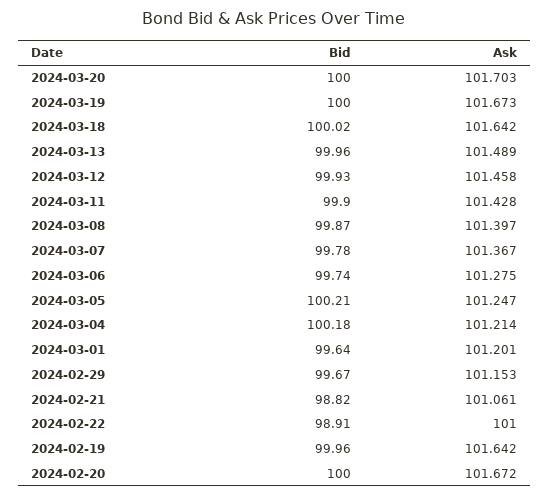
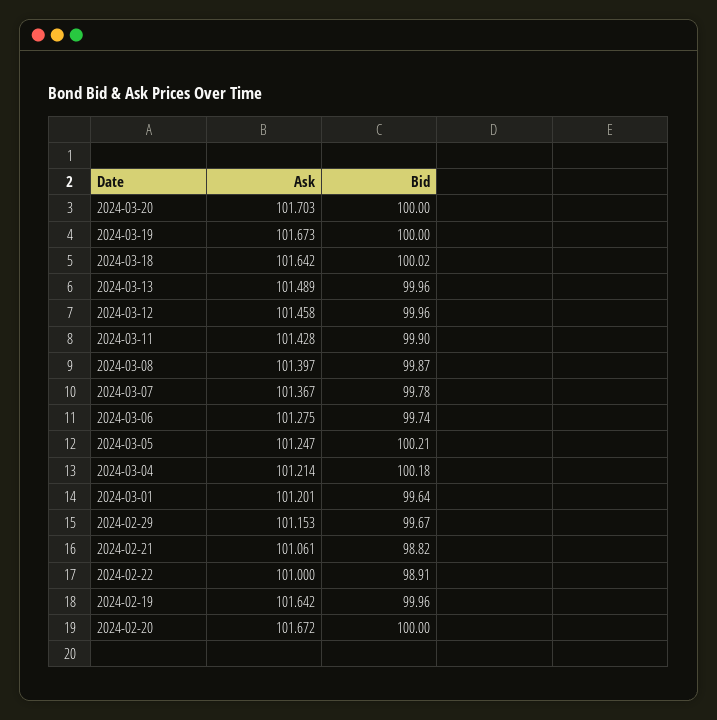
Bid, 2024-03-12: 99.93 -> 99.96

